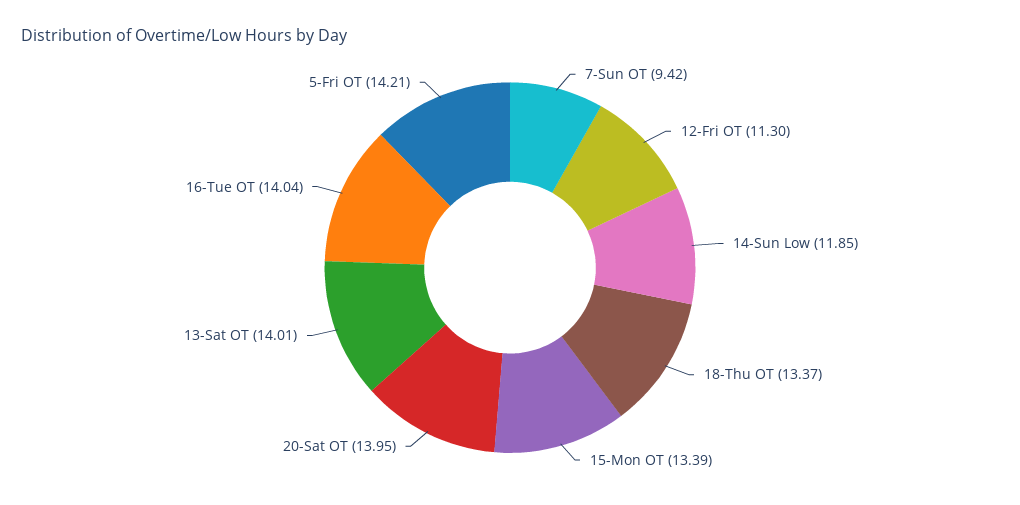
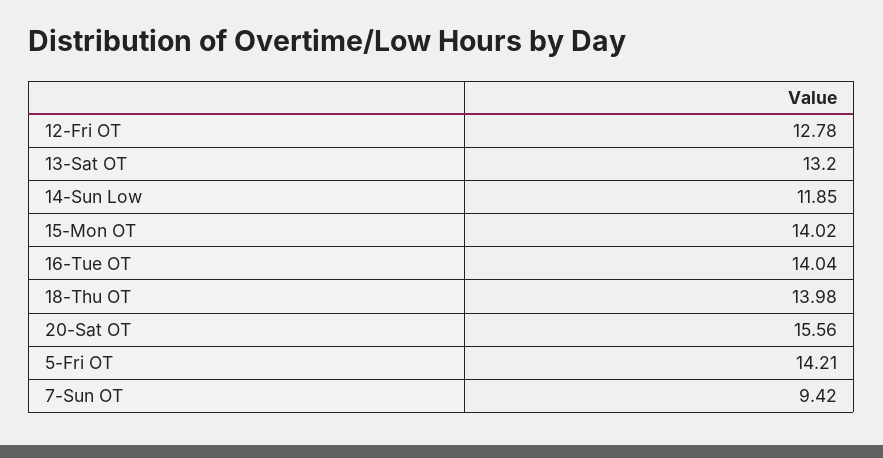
12-Fri OT: 11.3 -> 12.78
18-Thu OT: 13.37 -> 13.98
15-Mon OT: 13.39 -> 14.02
20-Sat OT: 13.95 -> 15.56
13-Sat OT: 14.01 -> 13.2

